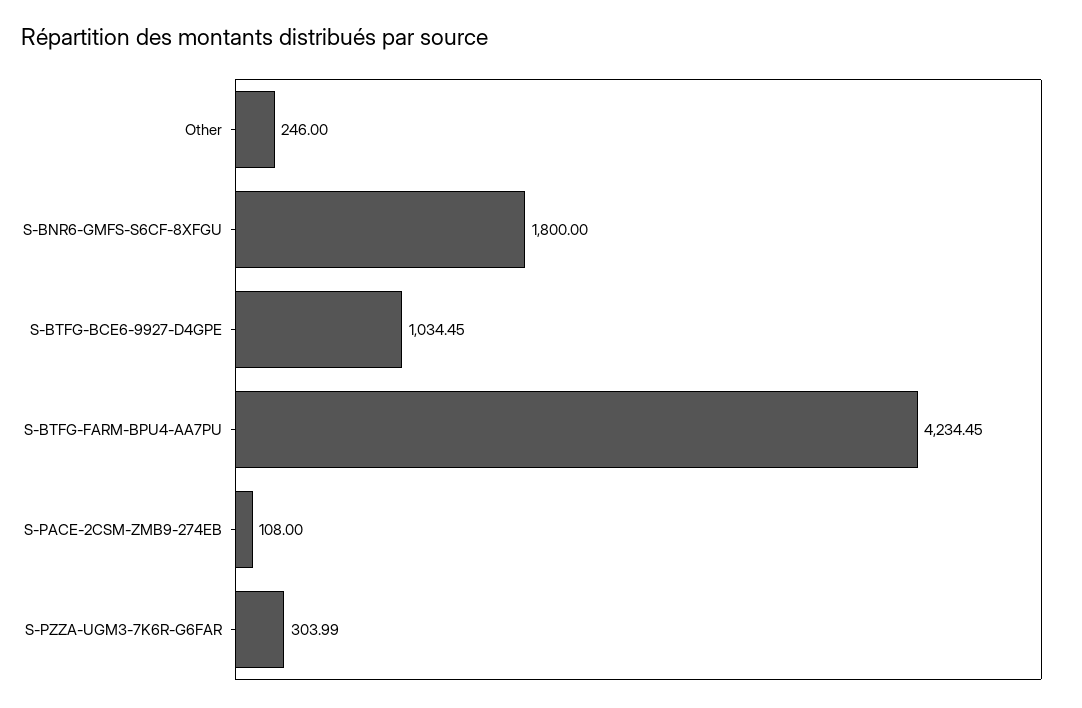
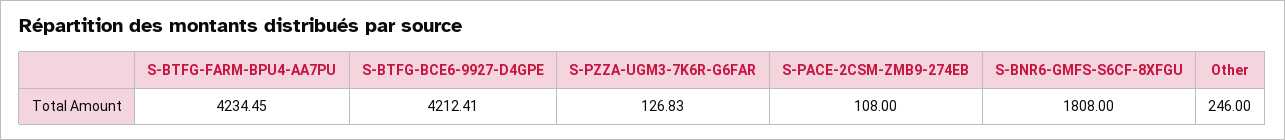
S-BNR6-GMFS-S6CF-8XFGU: 1800 -> 1808
S-BTFG-BCE6-9927-D4GPE: 1034.45 -> 4212.41
S-PZZA-UGM3-7K6R-G6FAR: 303.99 -> 126.83

